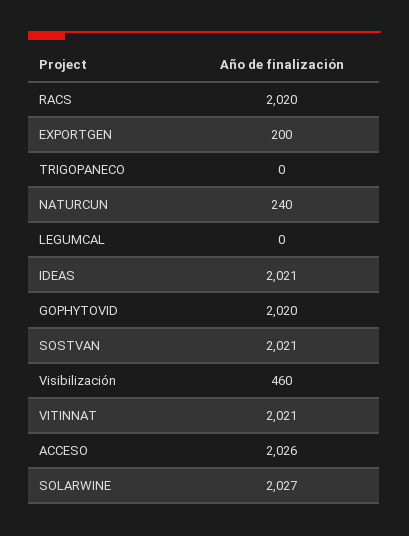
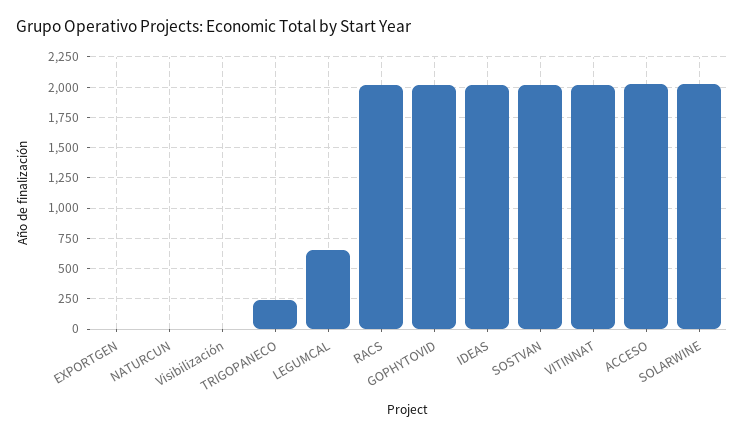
EXPORTGEN: 200 -> 0
TRIGOPANECO: 0 -> 250
NATURCUN: 240 -> 0
LEGUMCAL: 0 -> 650
Visibilización: 460 -> 0

